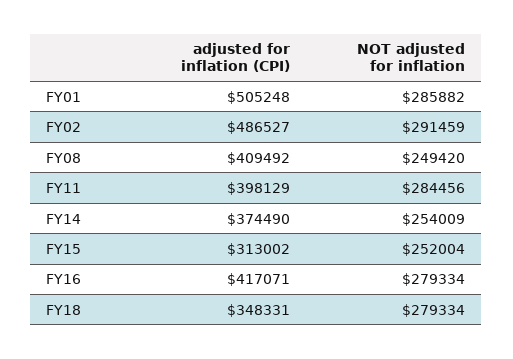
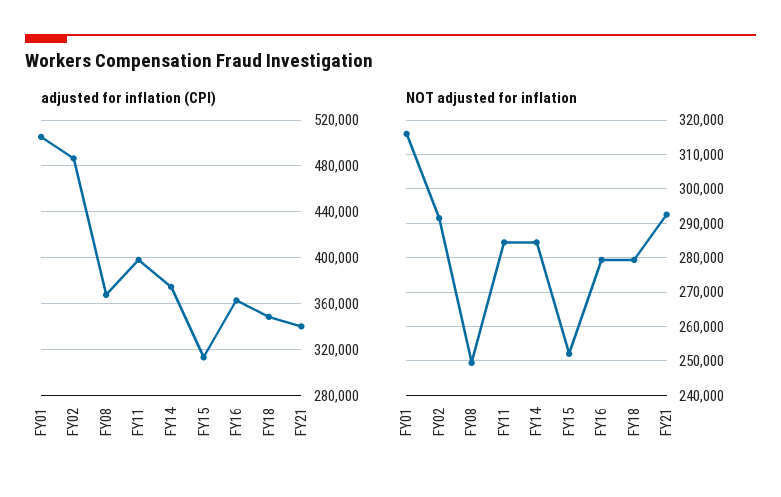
NOT adjusted for inflation, FY01: 285882 -> 316000
adjusted for inflation (CPI), FY08: 409492 -> 370000
NOT adjusted for inflation, FY14: 254009 -> 284000
adjusted for inflation (CPI), FY16: 417071 -> 360000
adjusted for inflation (CPI), FY21: none -> 340000
NOT adjusted for inflation, FY21: none -> 292000

